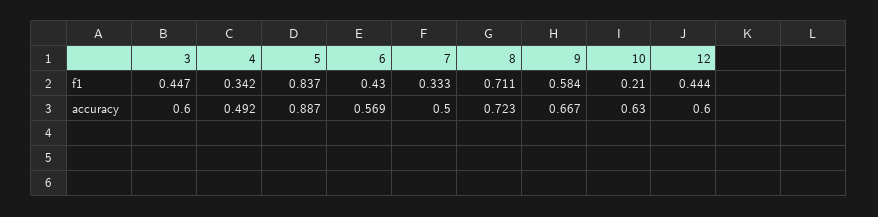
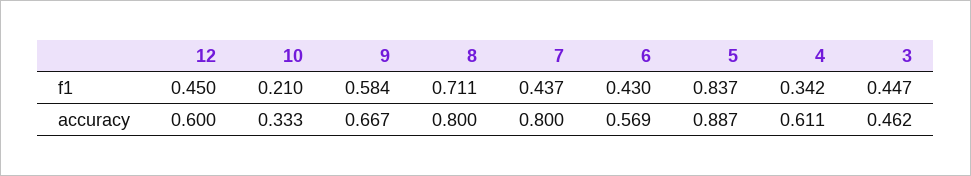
7, f1: 0.333 -> 0.437
12, f1: 0.444 -> 0.45
3, accuracy: 0.6 -> 0.462
4, accuracy: 0.492 -> 0.611
7, accuracy: 0.5 -> 0.8
8, accuracy: 0.723 -> 0.8
10, accuracy: 0.63 -> 0.333

